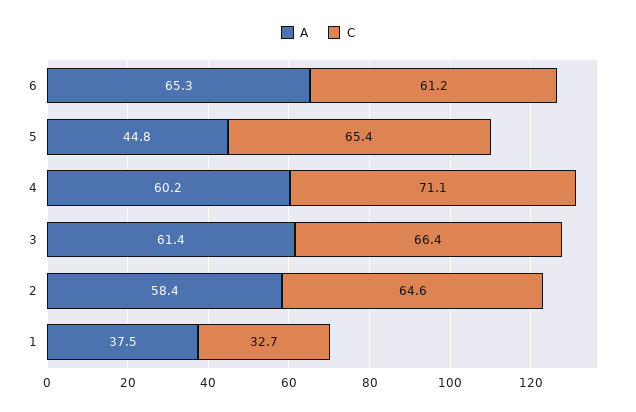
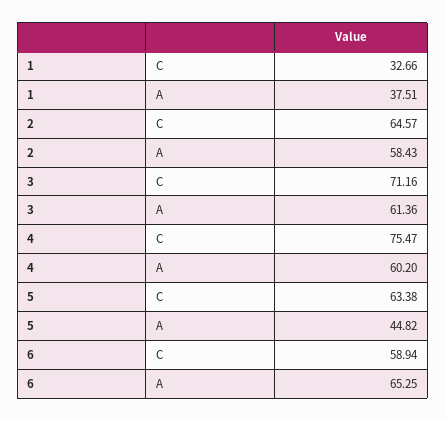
C, 6: 61.2 -> 58.94
C, 5: 65.4 -> 63.38
C, 4: 71.1 -> 75.47
C, 3: 66.4 -> 71.16

